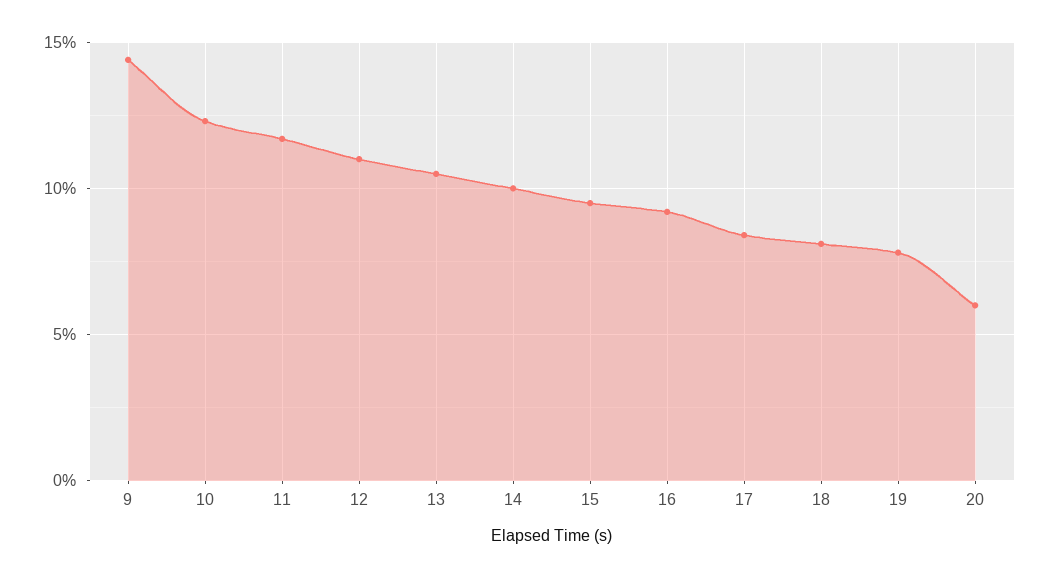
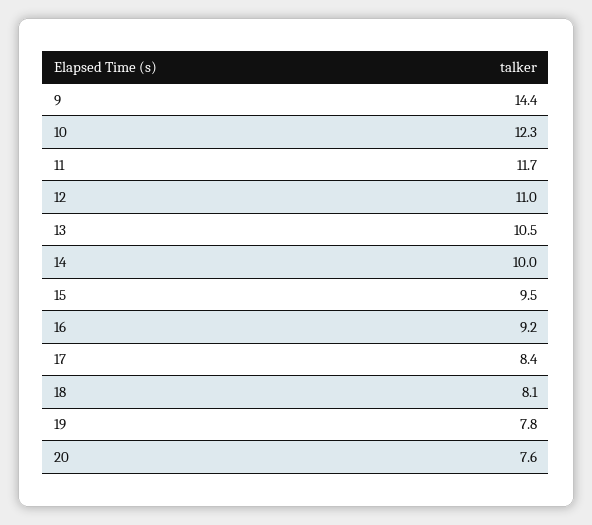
20: 6 -> 7.6

